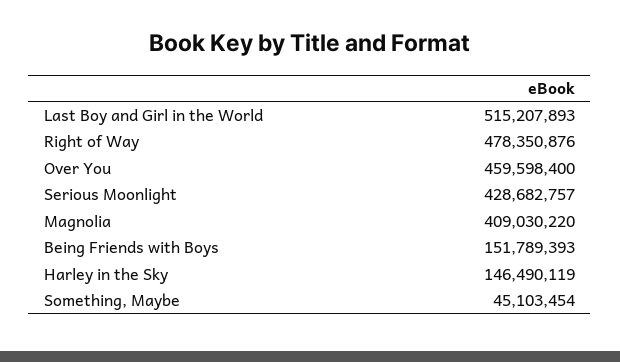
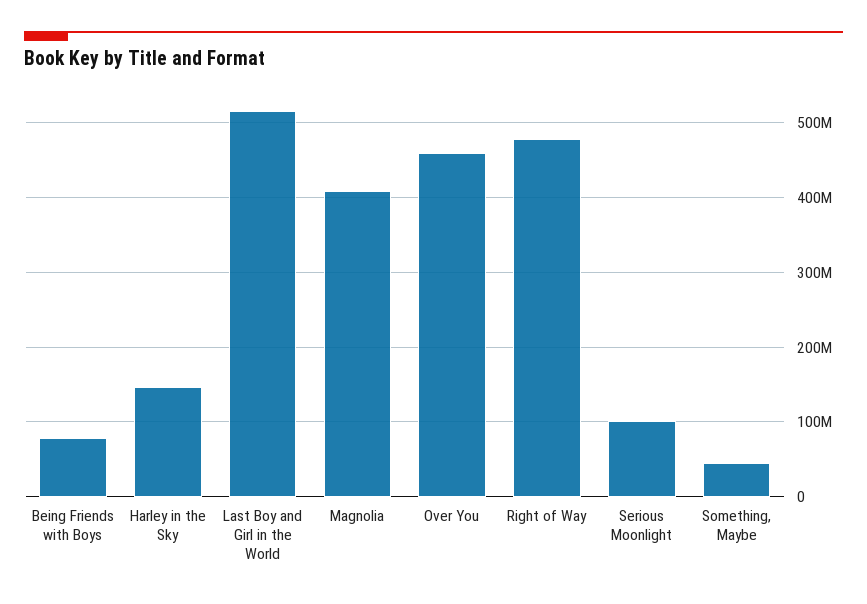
Serious Moonlight: 428682757 -> 100000000
Being Friends with Boys: 151789393 -> 80000000

